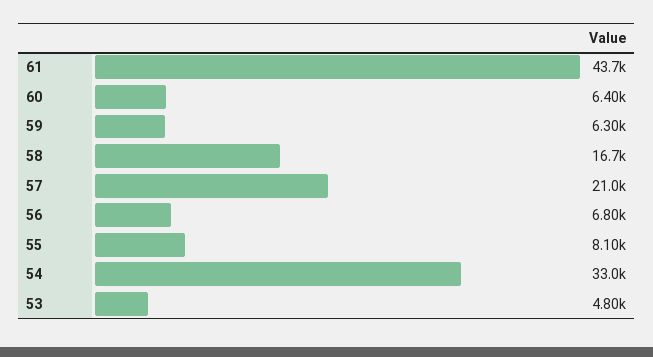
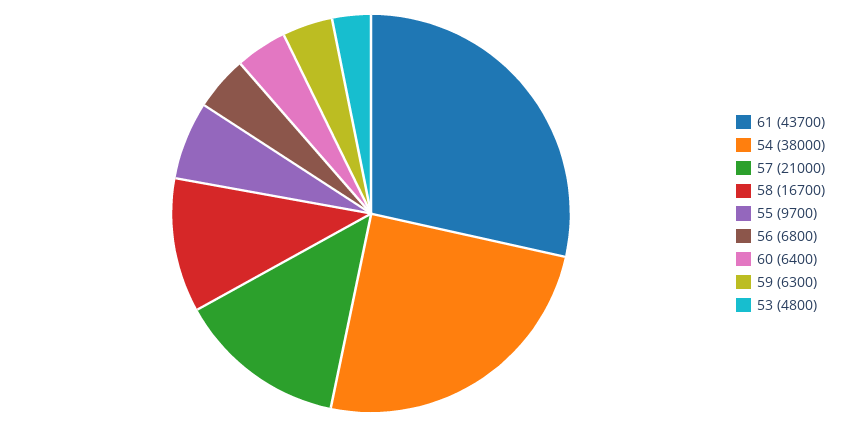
55: 8100 -> 9700
54: 33000 -> 38000

